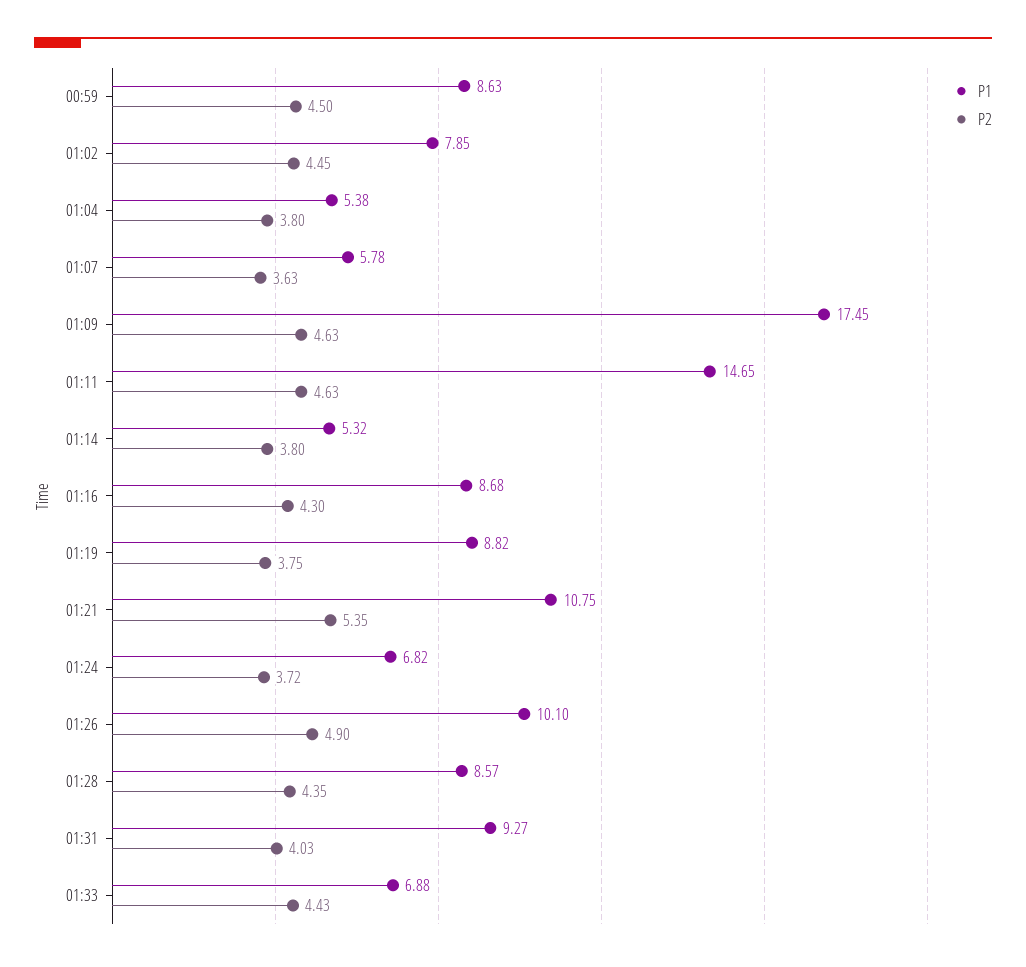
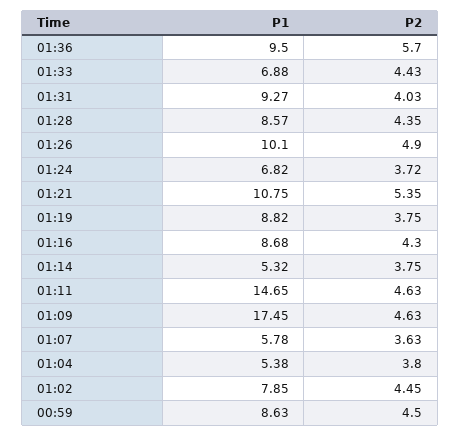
P2, 01:14: 3.8 -> 3.75
P1, 01:36: none -> 9.5
P2, 01:36: none -> 5.7

